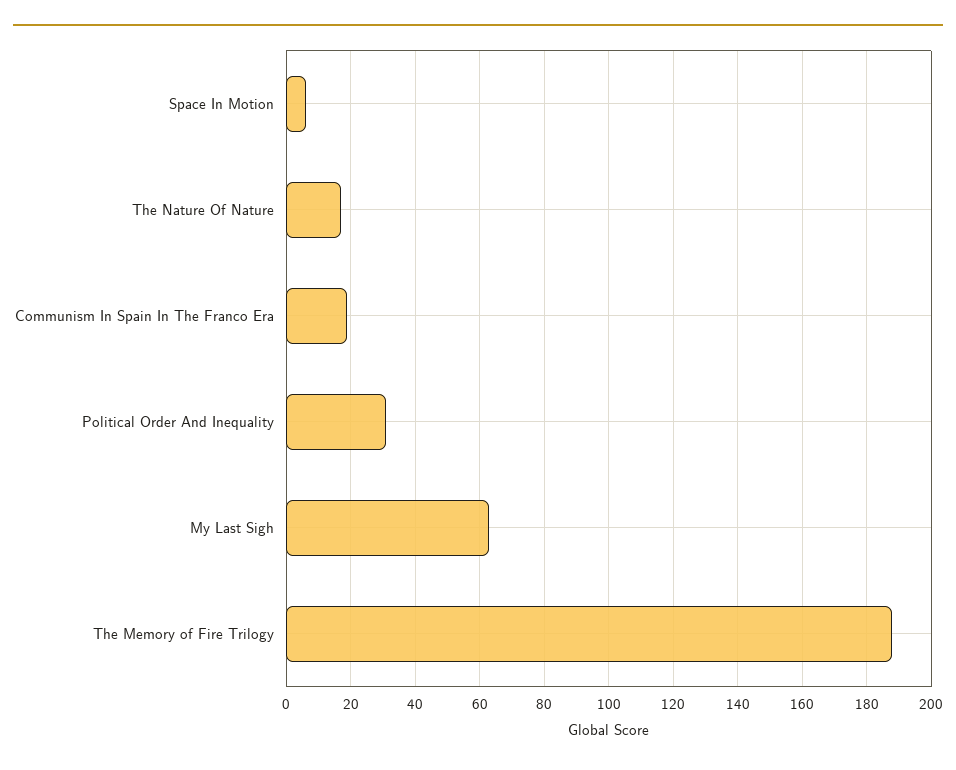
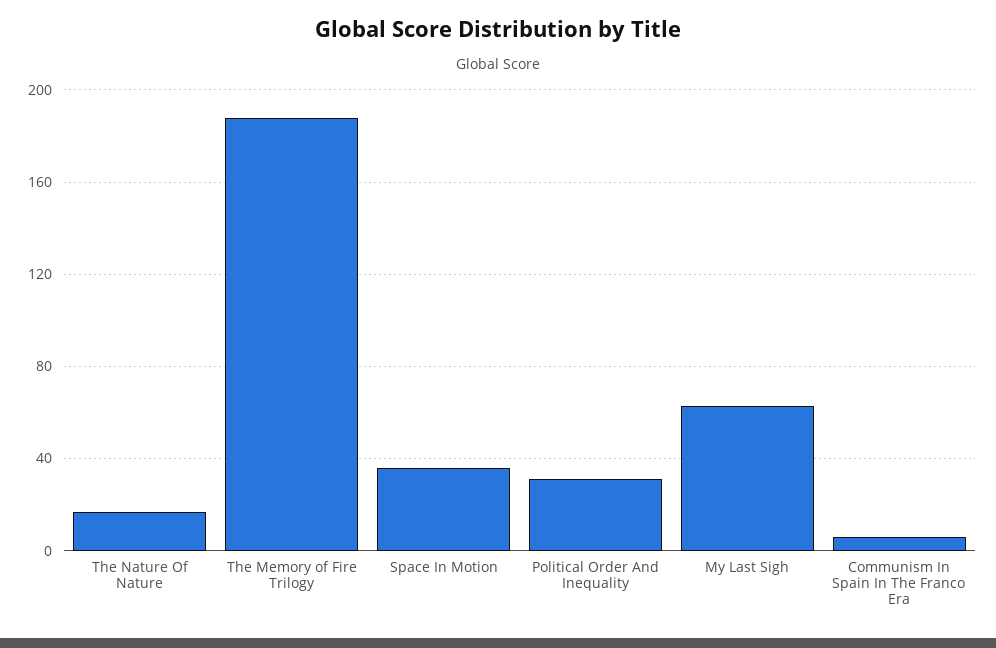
Space In Motion: 5 -> 35
Communism In Spain In The Franco Era: 20 -> 5

